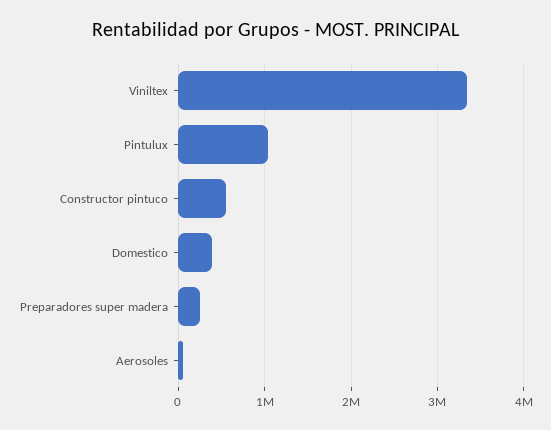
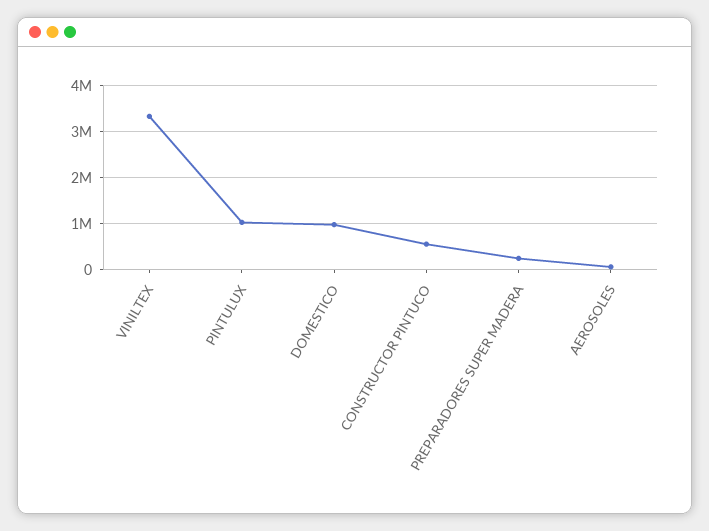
Domestico: 400000 -> 1000000

